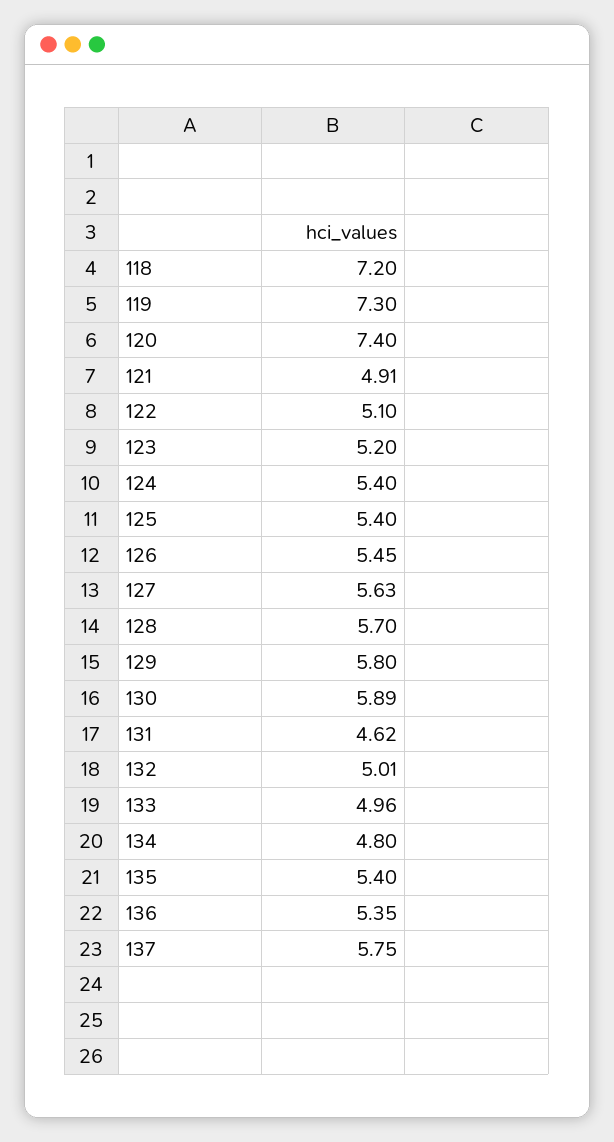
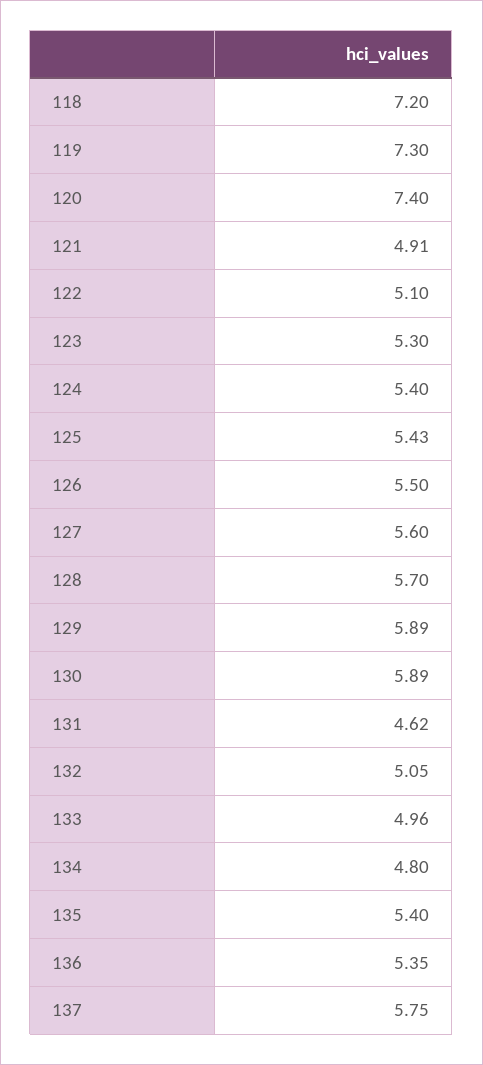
123: 5.2 -> 5.3
125: 5.4 -> 5.43
126: 5.45 -> 5.5
127: 5.63 -> 5.6
129: 5.8 -> 5.89
132: 5.01 -> 5.05

